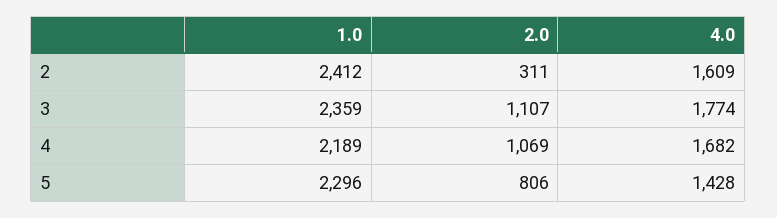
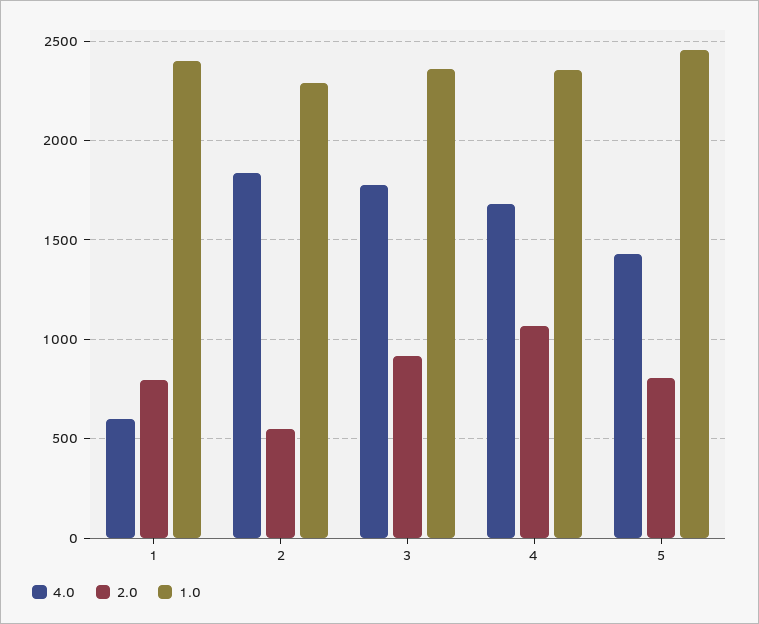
1.0, 2: 2412 -> 2300
2.0, 2: 311 -> 550
4.0, 2: 1609 -> 1850
2.0, 3: 1107 -> 900
1.0, 4: 2189 -> 2350
1.0, 5: 2296 -> 2450
4.0, 1: none -> 600
2.0, 1: none -> 800
1.0, 1: none -> 2400

